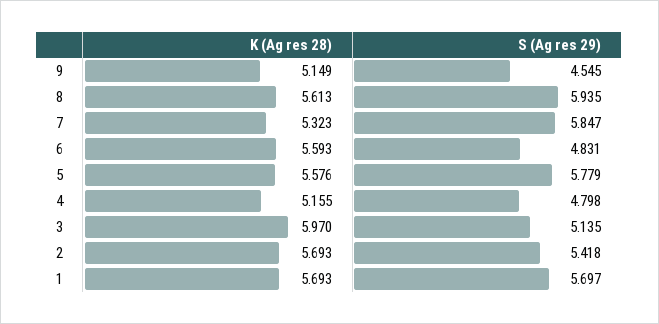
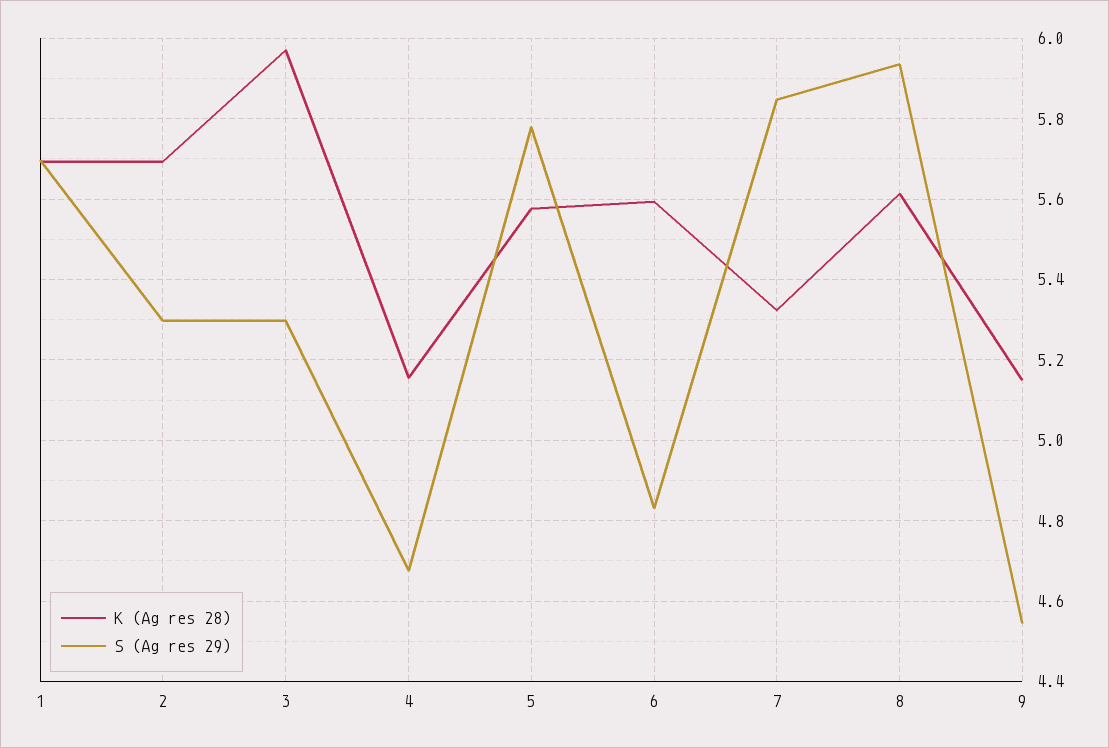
S (Ag res 29), 4: 4.798 -> 4.68
S (Ag res 29), 3: 5.135 -> 5.3
S (Ag res 29), 2: 5.418 -> 5.3

